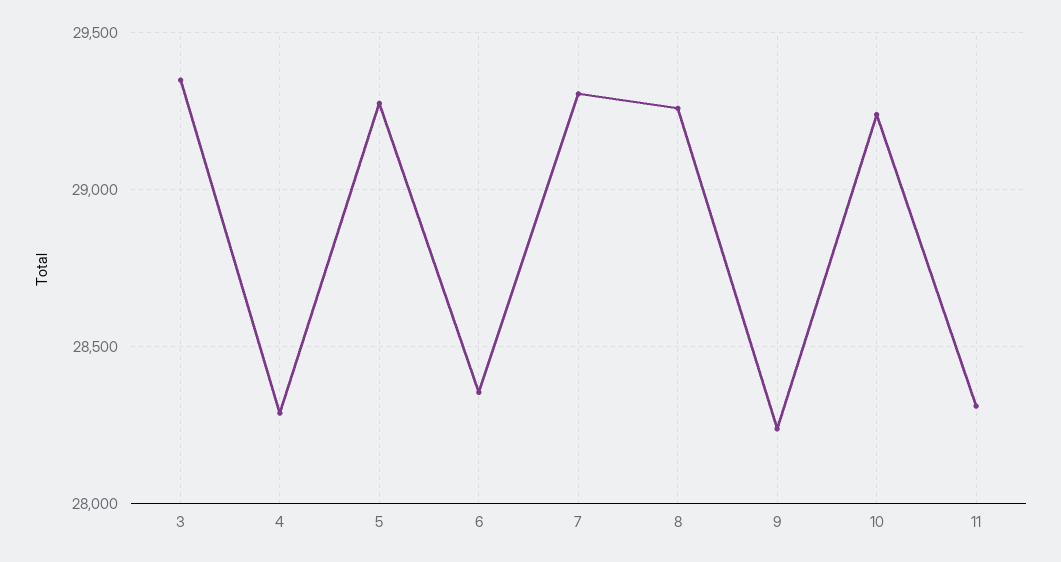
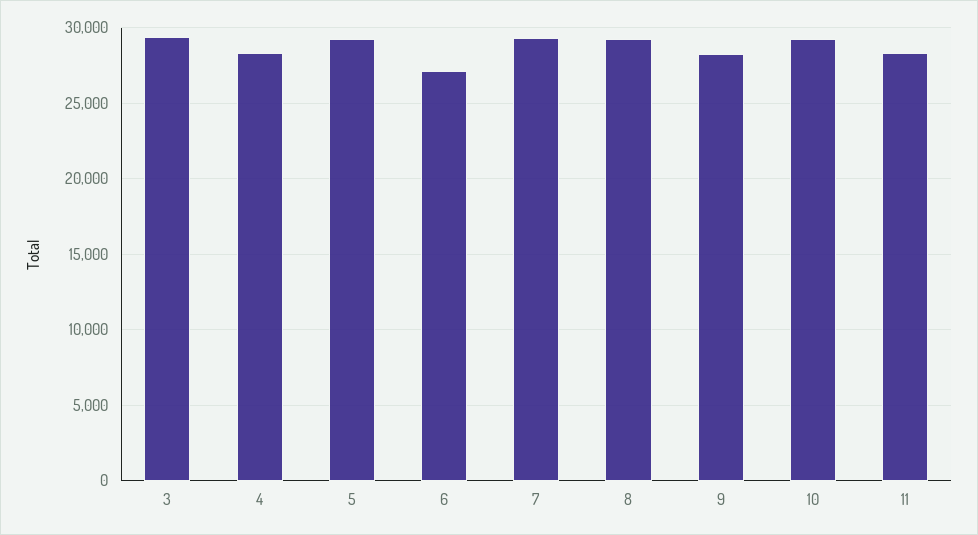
6: 28350 -> 27000

